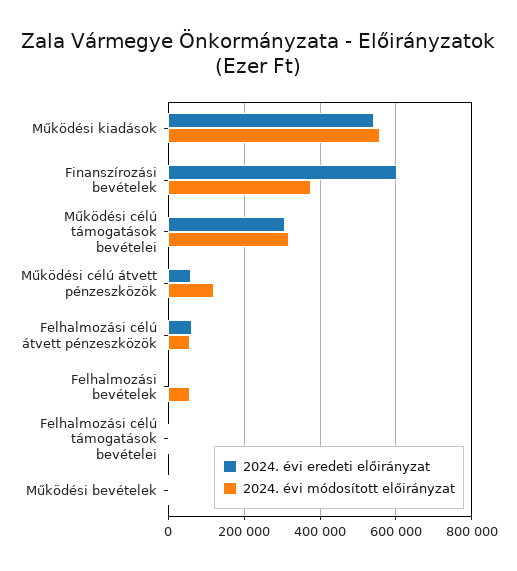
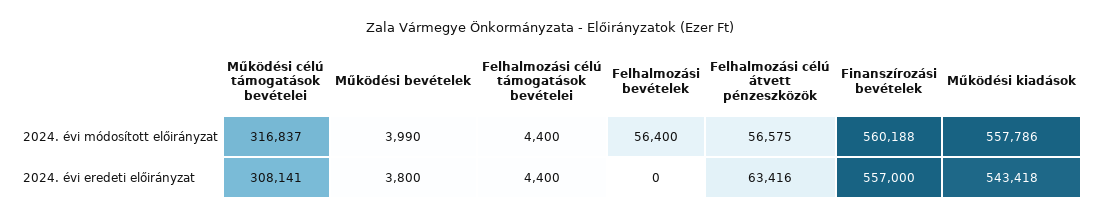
2024. évi eredeti előirányzat, Finanszírozási bevételek: 600000 -> 557000
2024. évi módosított előirányzat, Finanszírozási bevételek: 380000 -> 560188
2024. évi eredeti előirányzat, Működési célú átvett pénzeszközök: 60000 -> none
2024. évi módosított előirányzat, Működési célú átvett pénzeszközök: 120000 -> none

